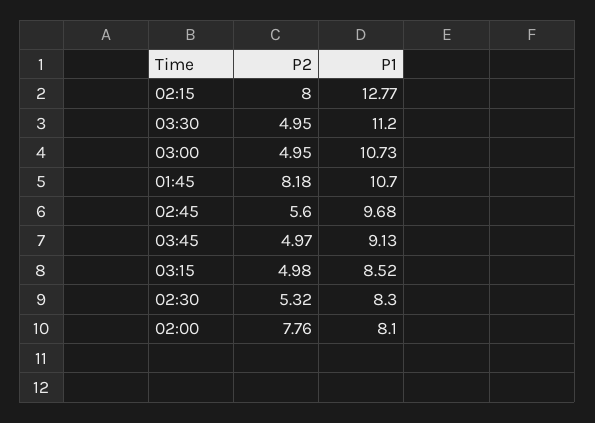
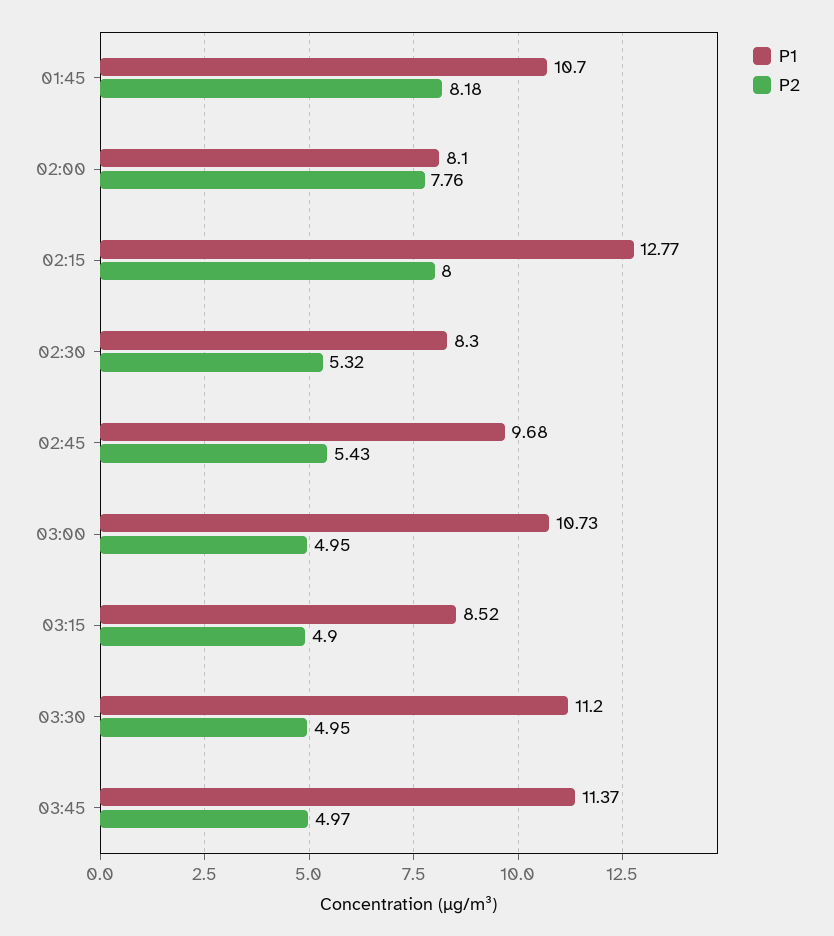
P2, 02:45: 5.6 -> 5.43
P1, 03:45: 9.13 -> 11.37
P2, 03:15: 4.98 -> 4.9

